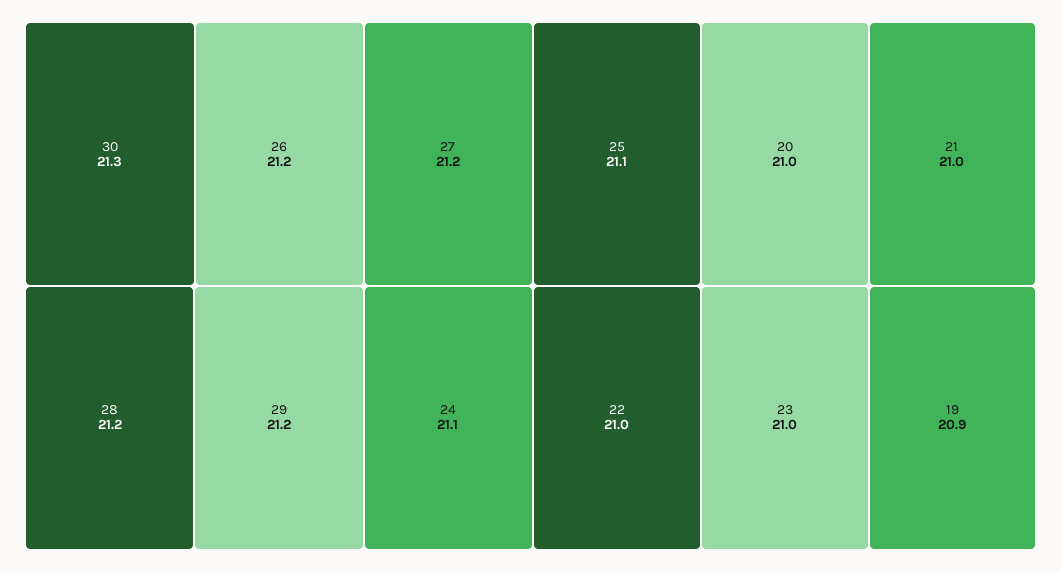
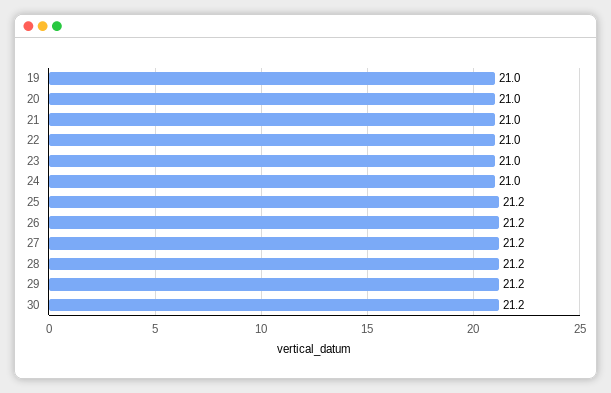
30: 21.3 -> 21.2
24: 21.1 -> 21
25: 21.1 -> 21.2
19: 20.9 -> 21

